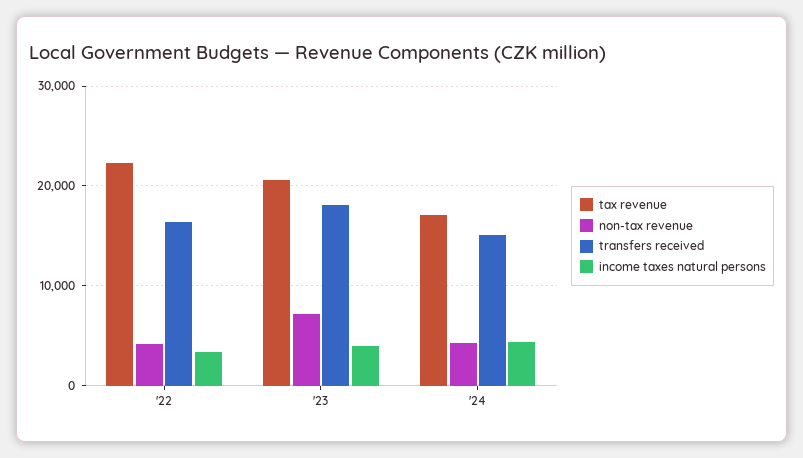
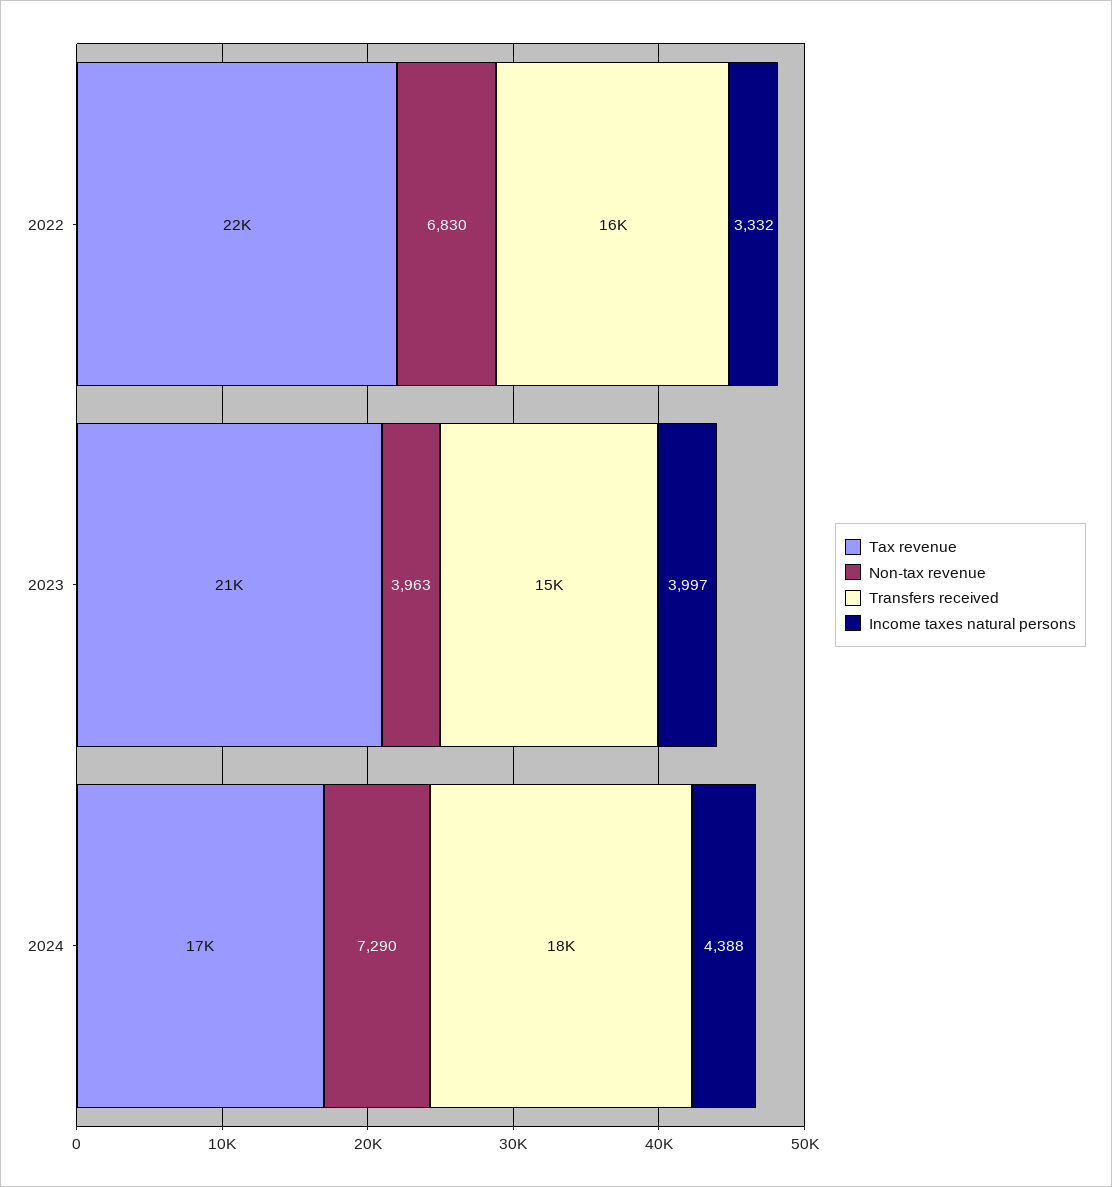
non-tax revenue, '22: 4000 -> 6830
non-tax revenue, '23: 7000 -> 3963
transfers received, '23: 18000 -> 15000
non-tax revenue, '24: 4000 -> 7290
transfers received, '24: 15000 -> 18000

